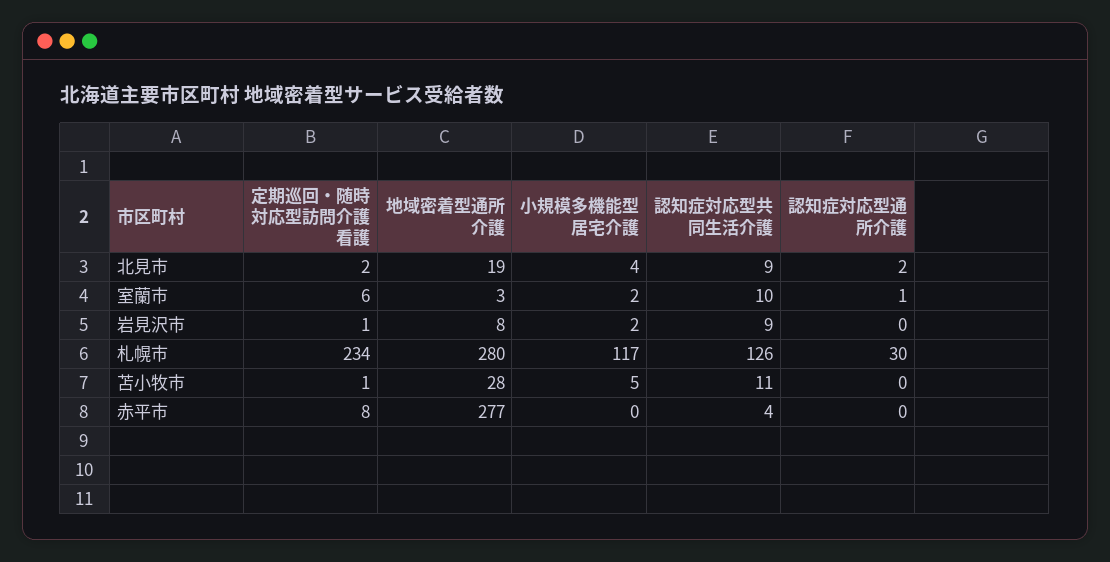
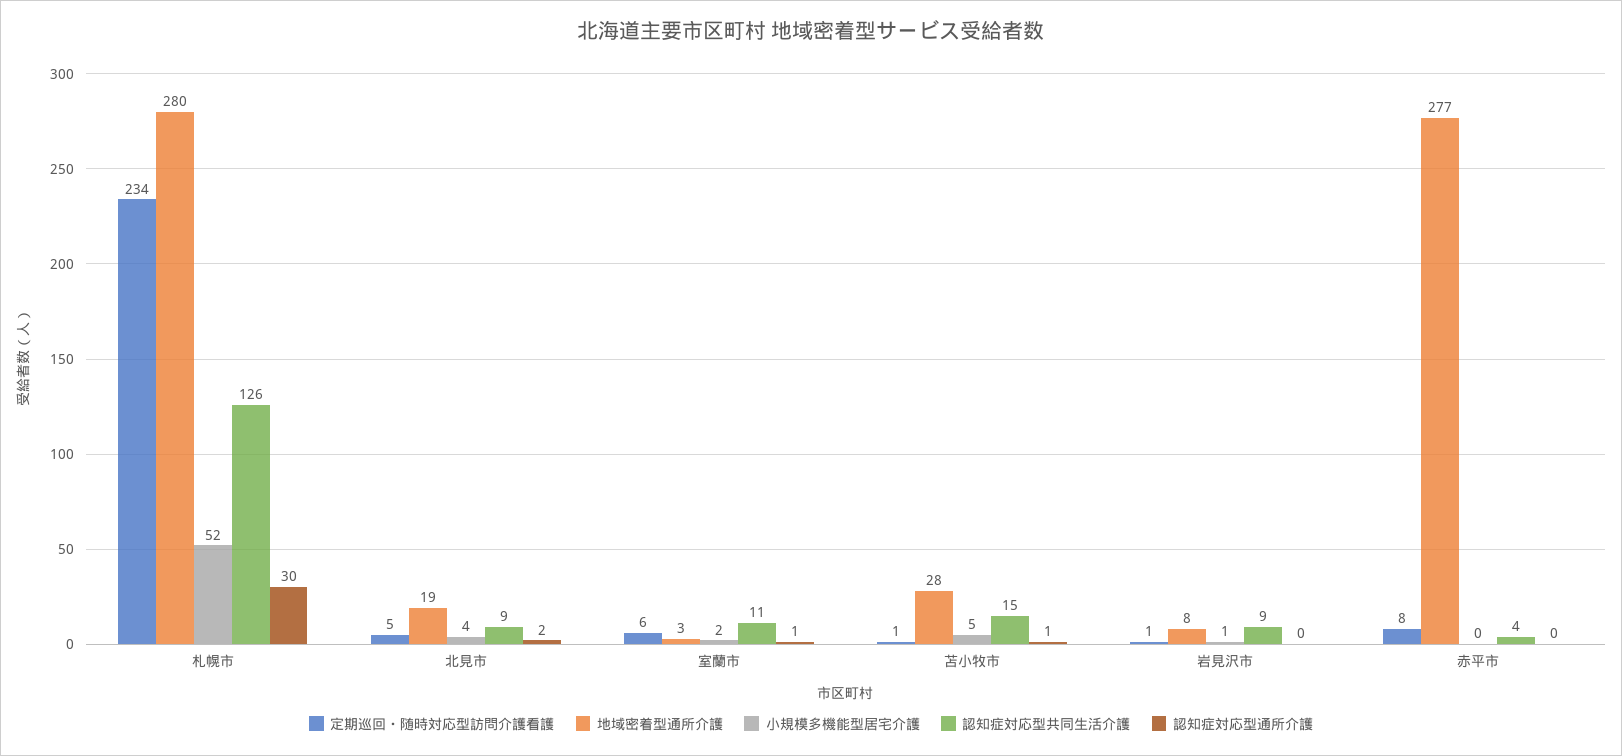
定期巡回・随時対応型訪問介護看護, 北見市: 2 -> 5
認知症対応型共同生活介護, 室蘭市: 10 -> 11
小規模多機能型居宅介護, 岩見沢市: 2 -> 1
小規模多機能型居宅介護, 札幌市: 117 -> 52
認知症対応型共同生活介護, 苫小牧市: 11 -> 15
認知症対応型通所介護, 苫小牧市: 0 -> 1

